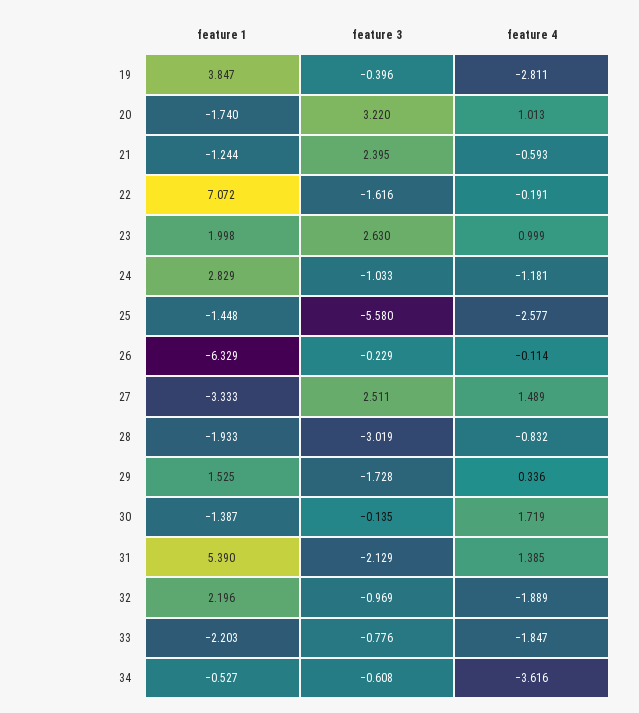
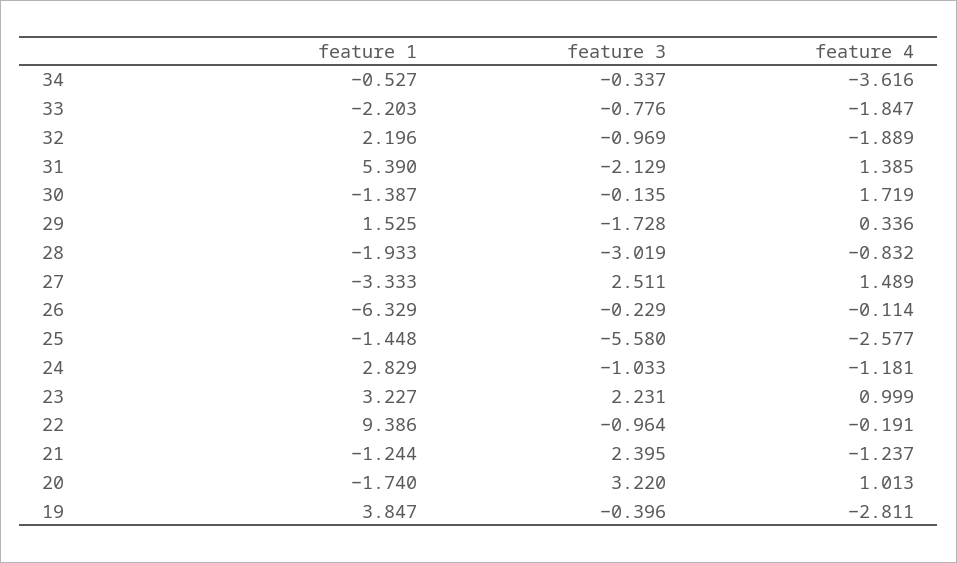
feature 4, 21: -0.593 -> -1.237
feature 1, 22: 7.072 -> 9.386
feature 3, 22: -1.616 -> -0.964
feature 1, 23: 1.998 -> 3.227
feature 3, 23: 2.63 -> 2.231
feature 3, 34: -0.608 -> -0.337

